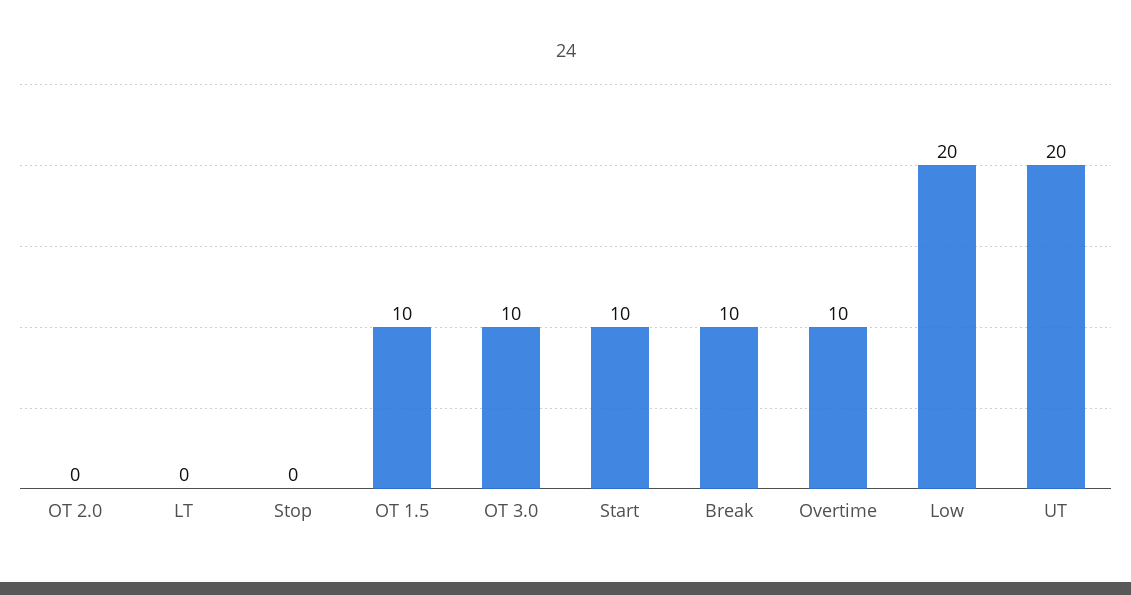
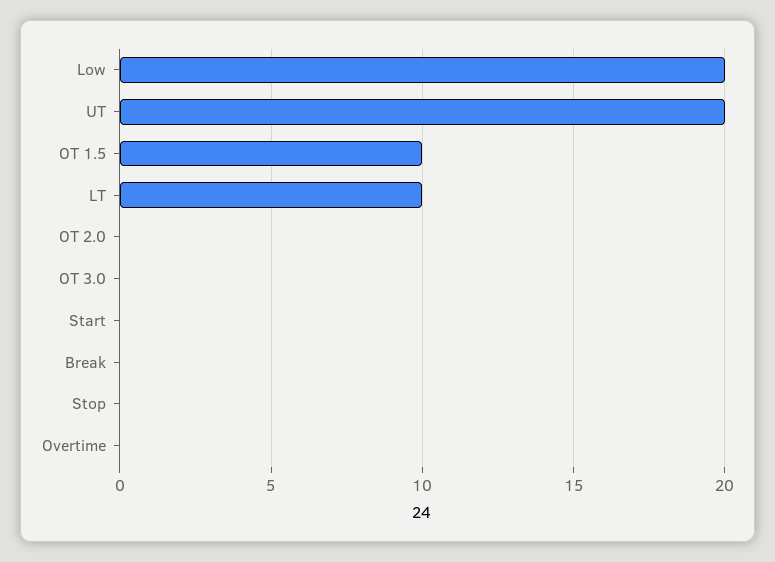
LT: 0 -> 10
OT 3.0: 10 -> 0
Start: 10 -> 0
Break: 10 -> 0
Overtime: 10 -> 0

